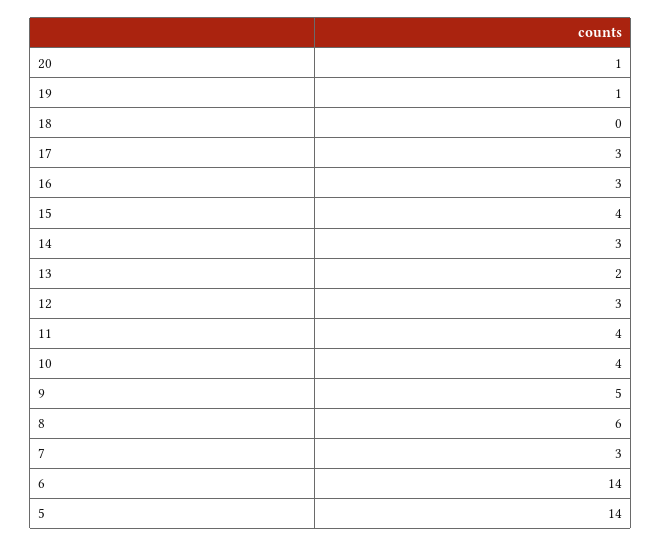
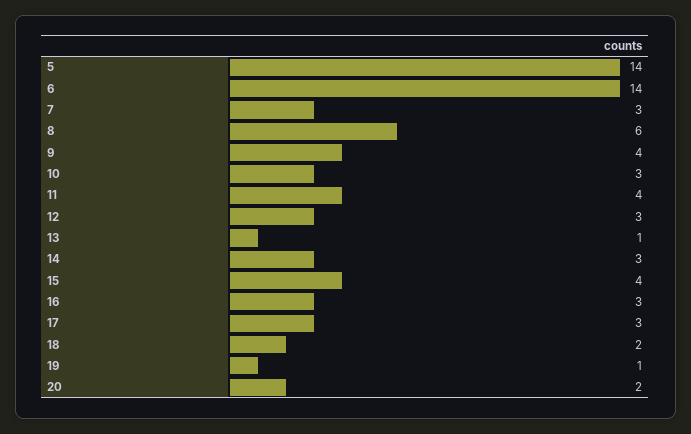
20: 1 -> 2
18: 0 -> 2
13: 2 -> 1
10: 4 -> 3
9: 5 -> 4

